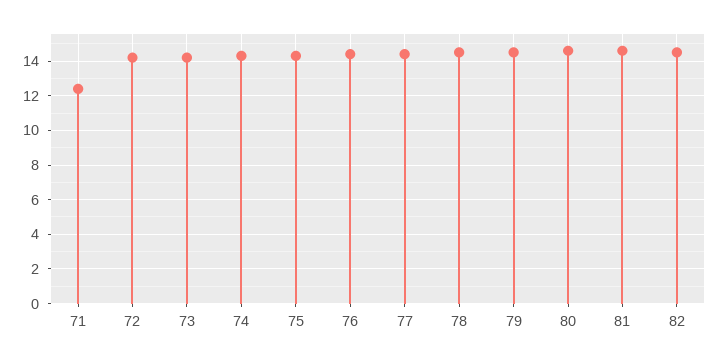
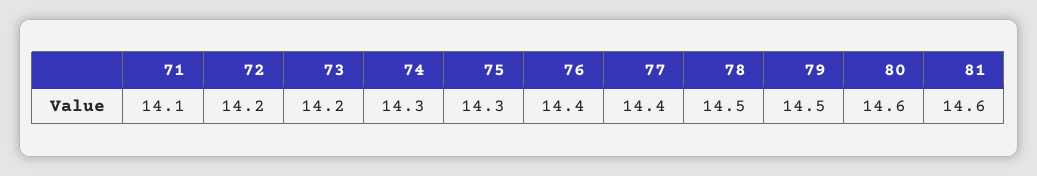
71: 12.5 -> 14.1
82: 14.5 -> none

